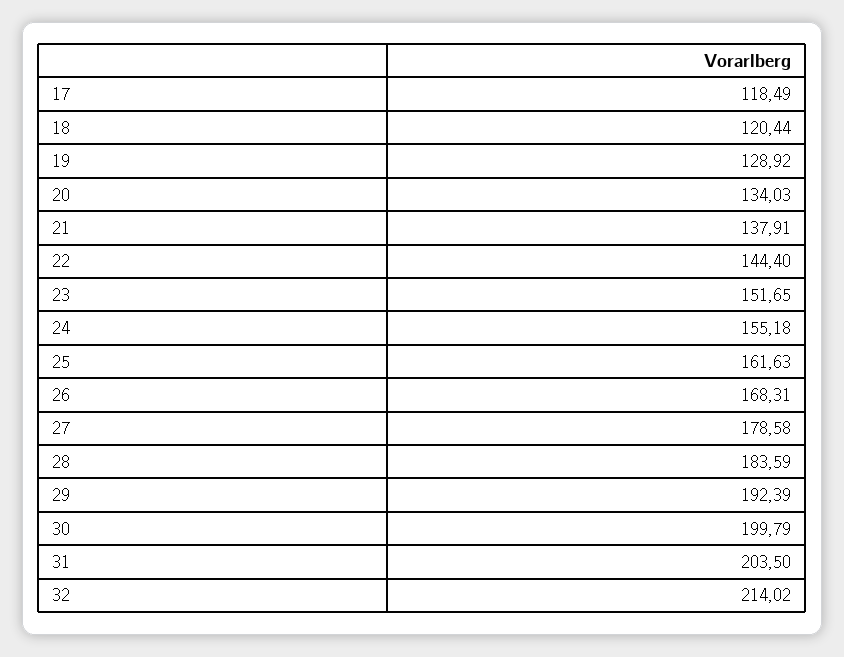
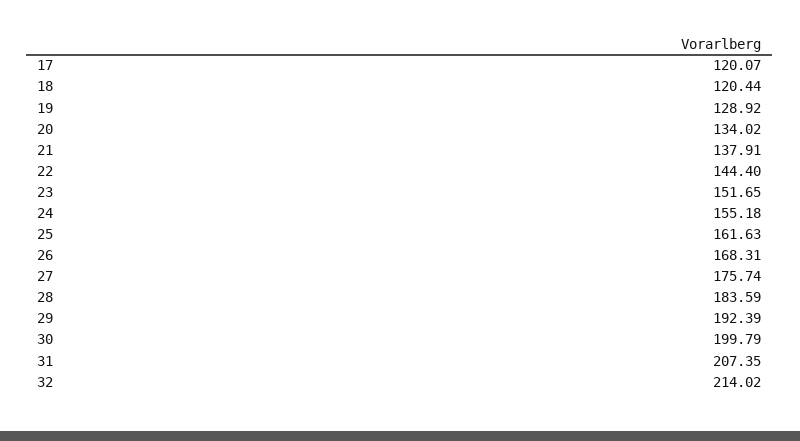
17: 118.49 -> 120.07
20: 134.03 -> 134.02
27: 178.58 -> 175.74
31: 203.5 -> 207.35

